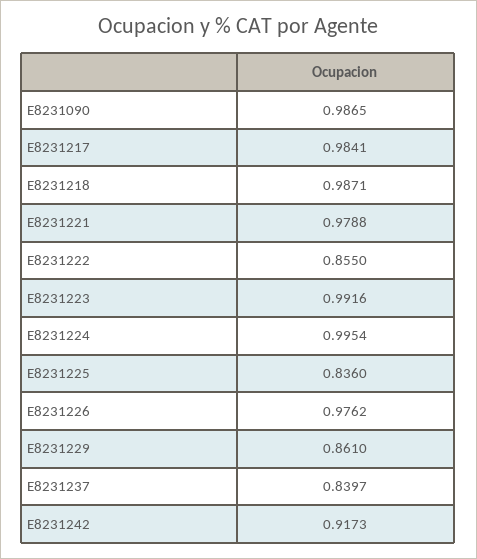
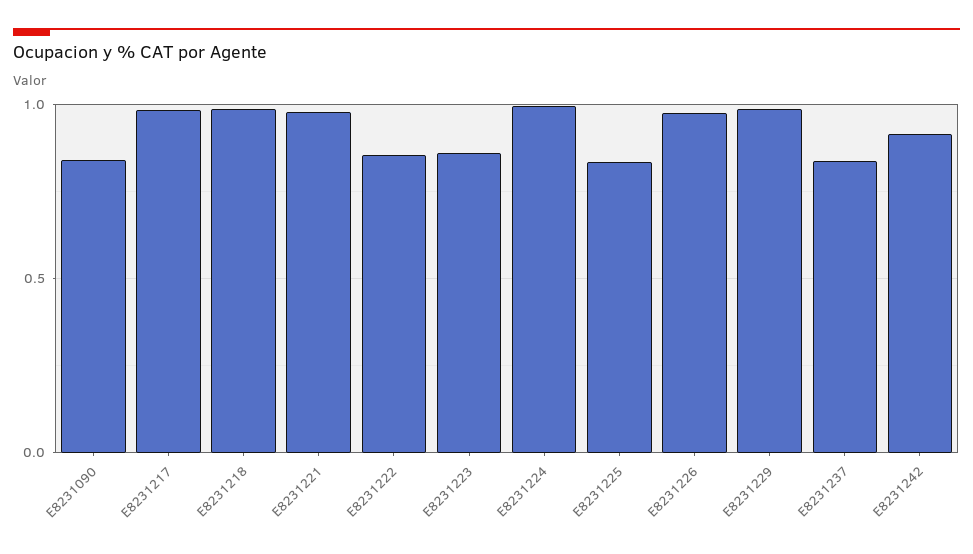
E8231090: 0.9865 -> 0.85
E8231223: 0.9916 -> 0.85
E8231229: 0.861 -> 1

